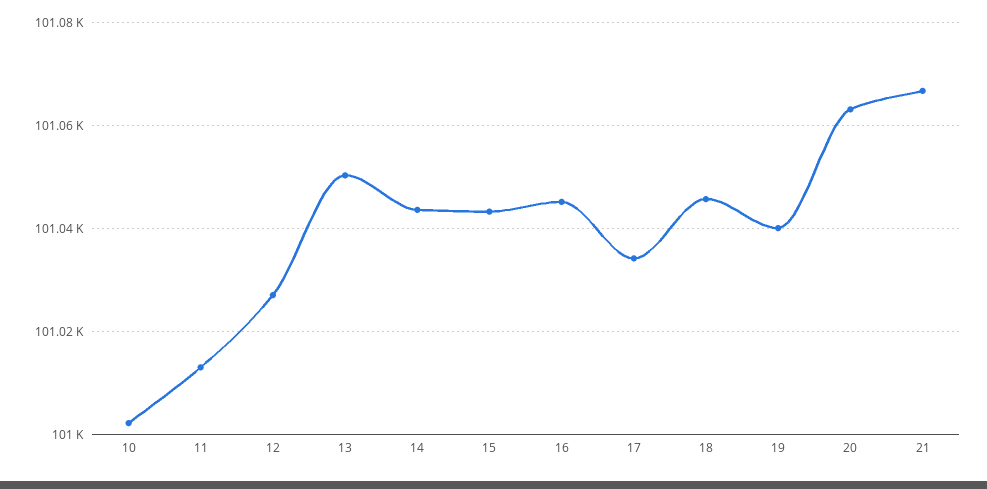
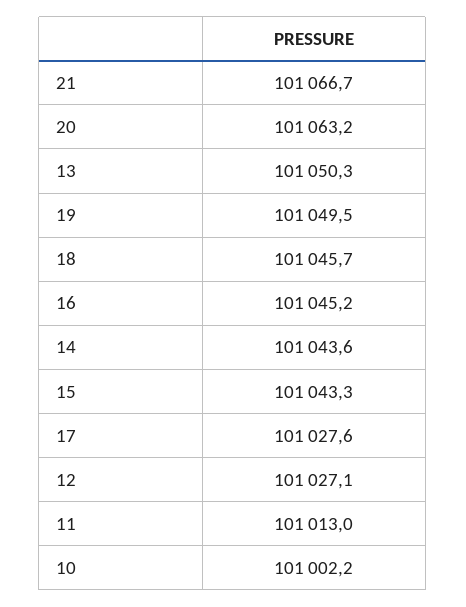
17: 101034 -> 101027.6
19: 101040 -> 101049.5

